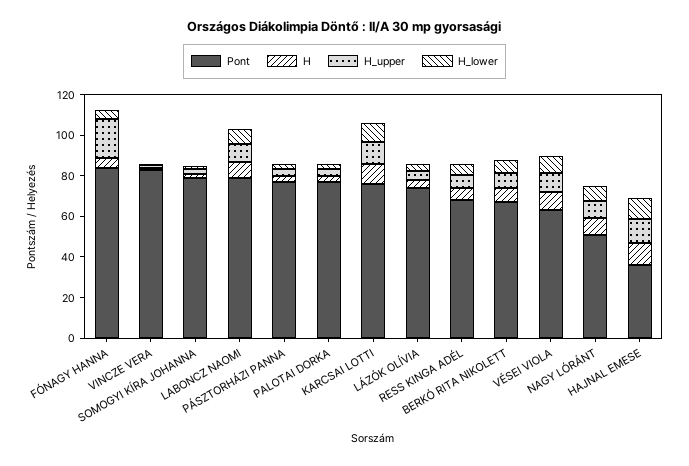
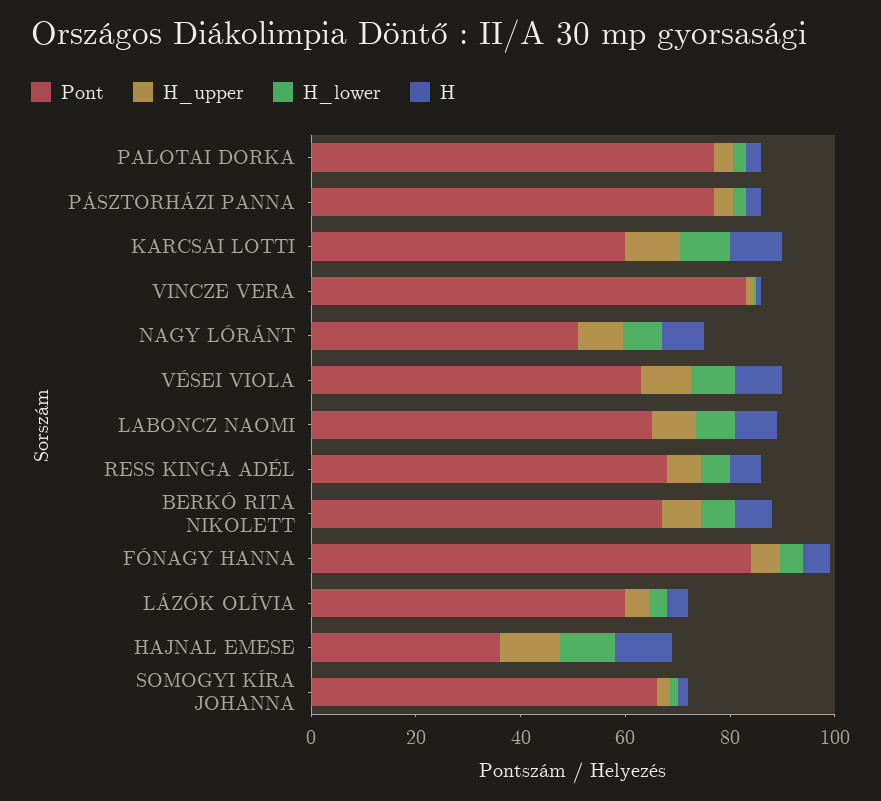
H_upper, FÓNAGY HANNA: 20 -> 5
Pont, SOMOGYI KÍRA JOHANNA: 80 -> 65
Pont, LABONCZ NAOMI: 80 -> 65
Pont, KARCSAI LOTTI: 75 -> 60
Pont, LÁZÓK OLÍVIA: 75 -> 60

